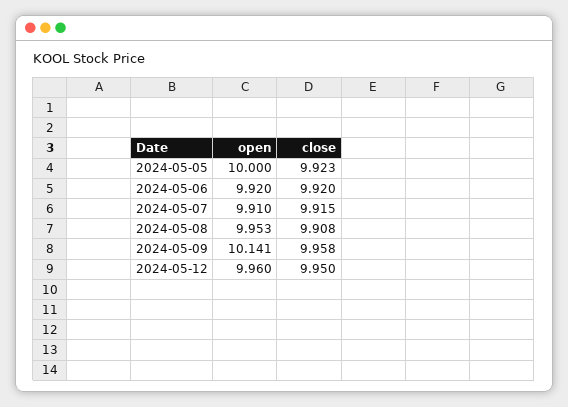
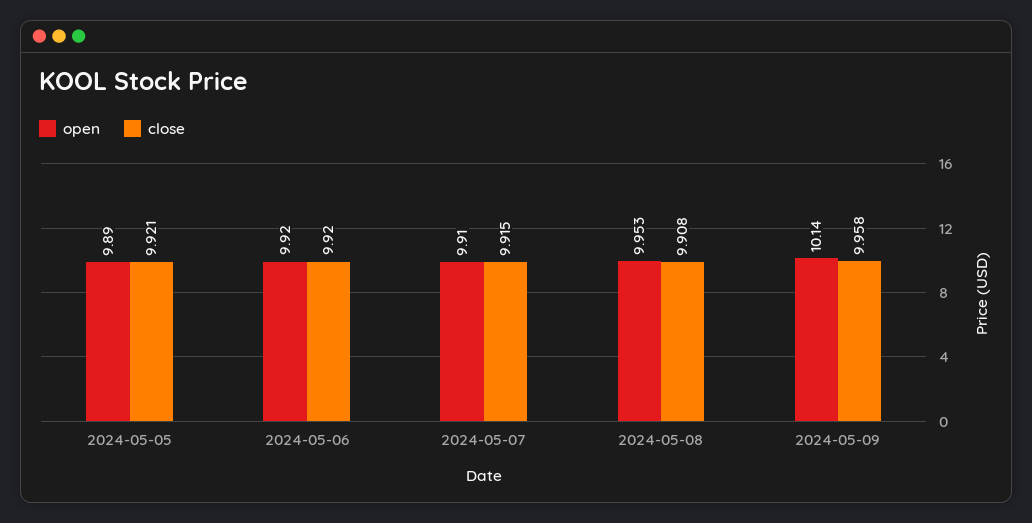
open, 2024-05-05: 10 -> 9.89
close, 2024-05-05: 9.923 -> 9.921
open, 2024-05-09: 10.141 -> 10.14
open, 2024-05-12: 9.96 -> none
close, 2024-05-12: 9.95 -> none

